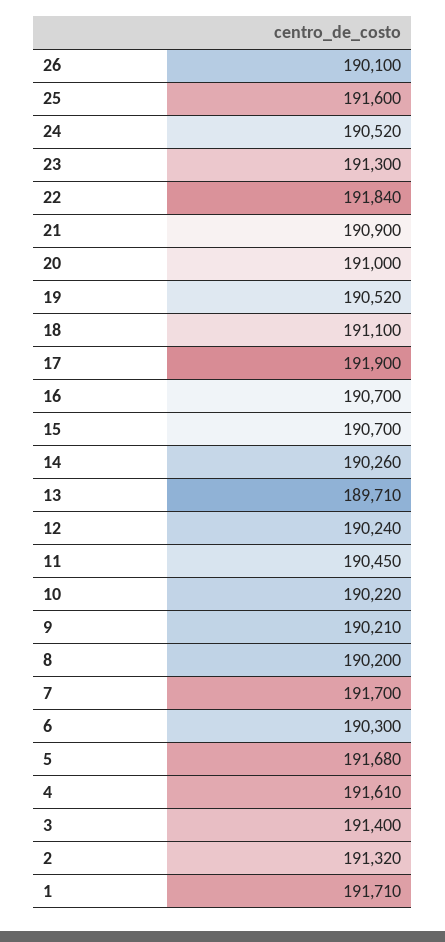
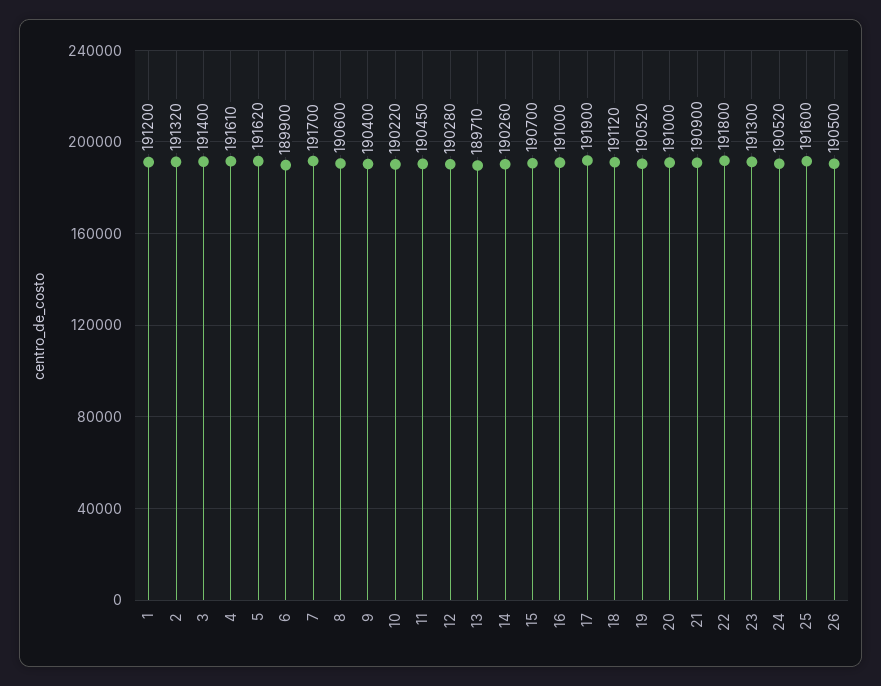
26: 190100 -> 190500
22: 191840 -> 191800
18: 191100 -> 191120
16: 190700 -> 191000
12: 190240 -> 190280
9: 190210 -> 190400
8: 190200 -> 190600
6: 190300 -> 189900
5: 191680 -> 191620
1: 191710 -> 191200

